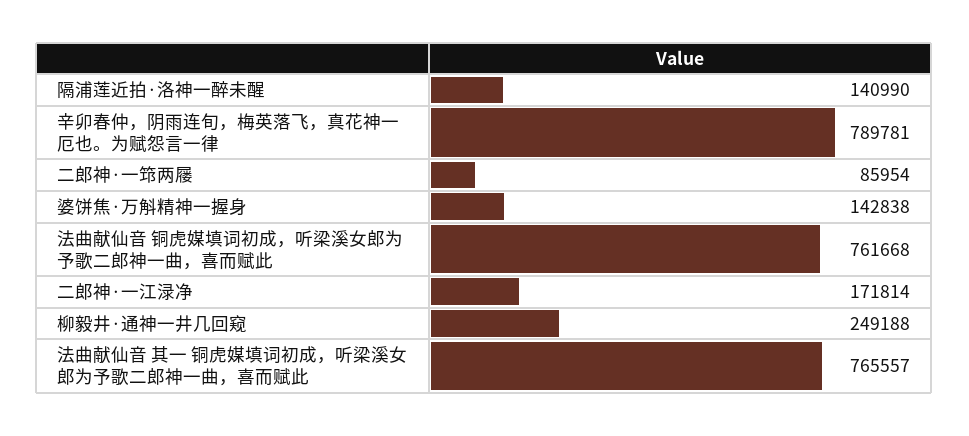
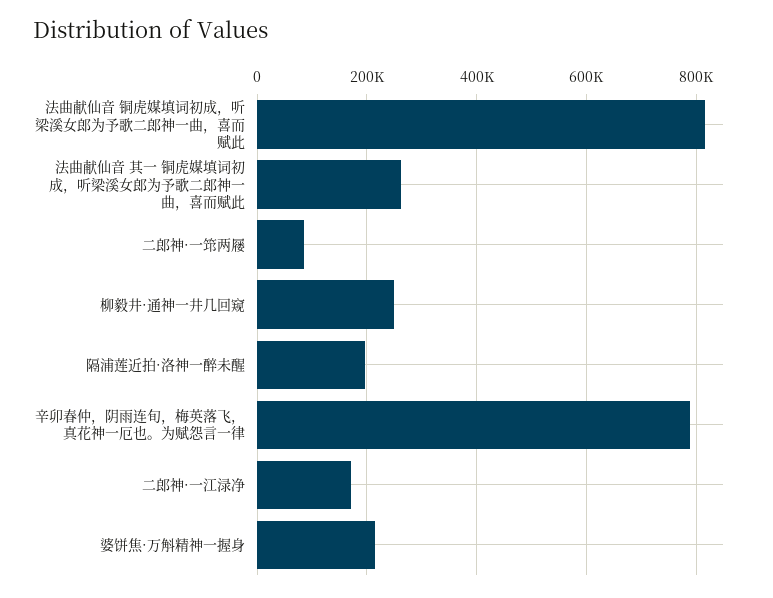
隔浦莲近拍·洛神一醉未醒: 140990 -> 200000
婆饼焦·万斛精神一握身: 142838 -> 220000
法曲献仙音 铜虎媒填词初成，听梁溪女郎为予歌二郎神一曲，喜而赋此: 761668 -> 820000
法曲献仙音 其一 铜虎媒填词初成，听梁溪女郎为予歌二郎神一曲，喜而赋此: 765557 -> 260000

